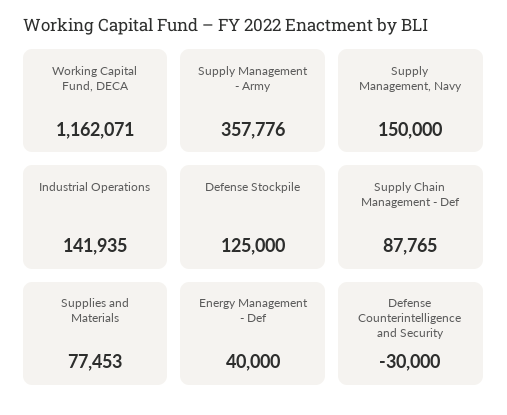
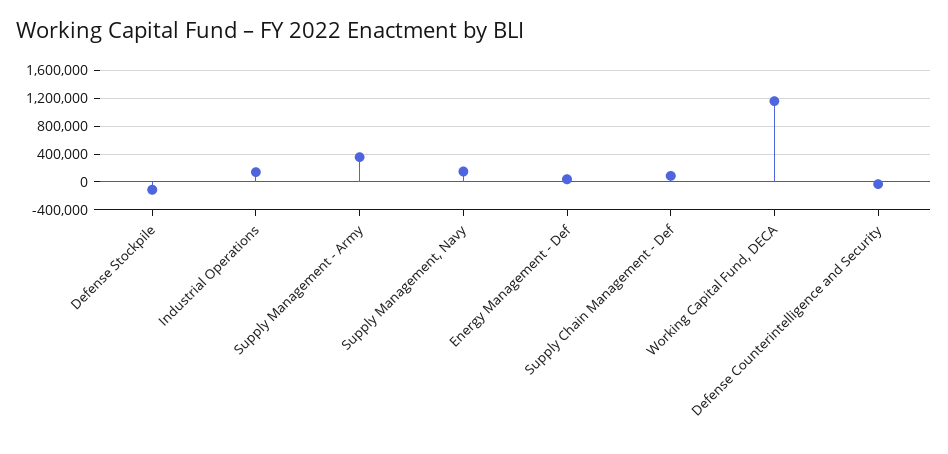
Defense Stockpile: 125000 -> -100000
Supplies and Materials: 77453 -> none

